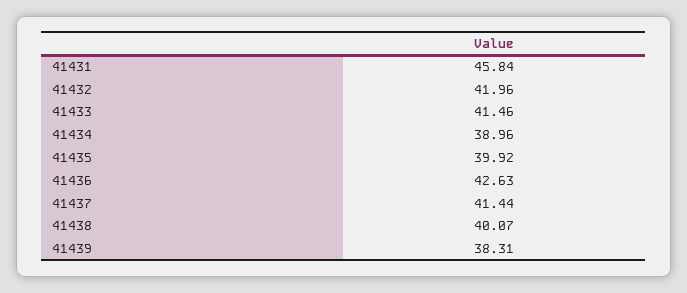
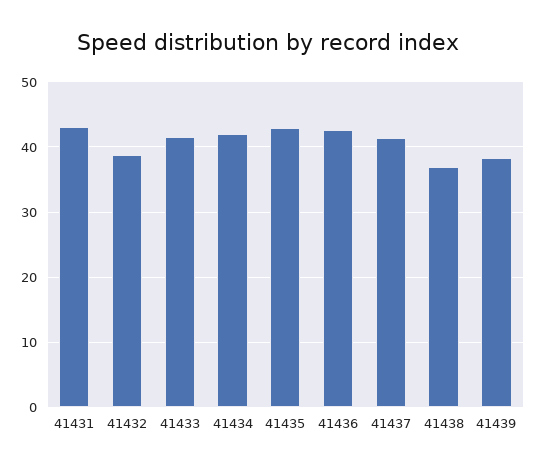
41431: 45.84 -> 43
41432: 41.96 -> 39
41434: 38.96 -> 42
41435: 39.92 -> 43
41438: 40.07 -> 37

